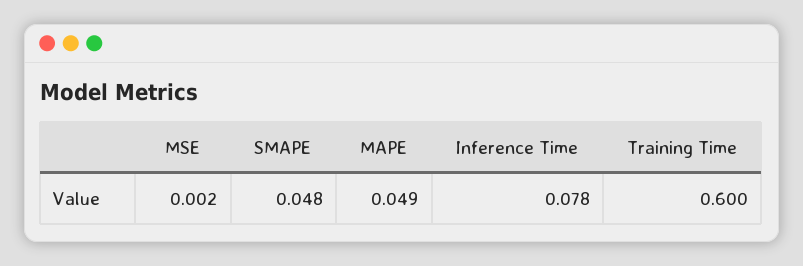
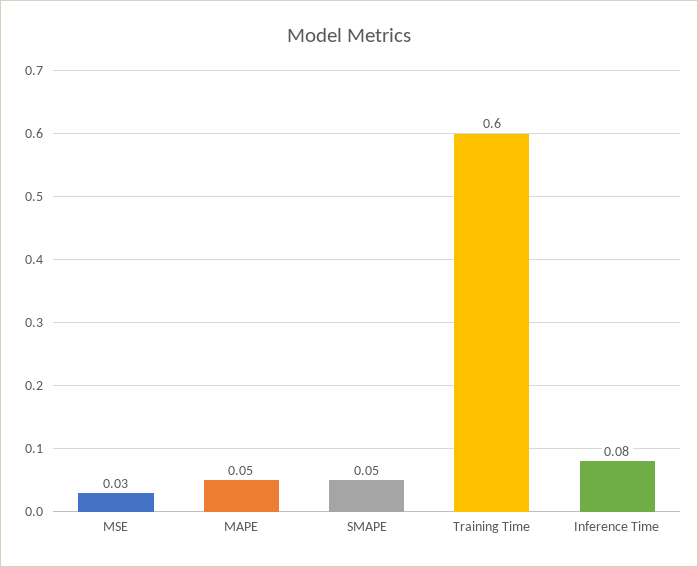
MSE: 0.002 -> 0.03

